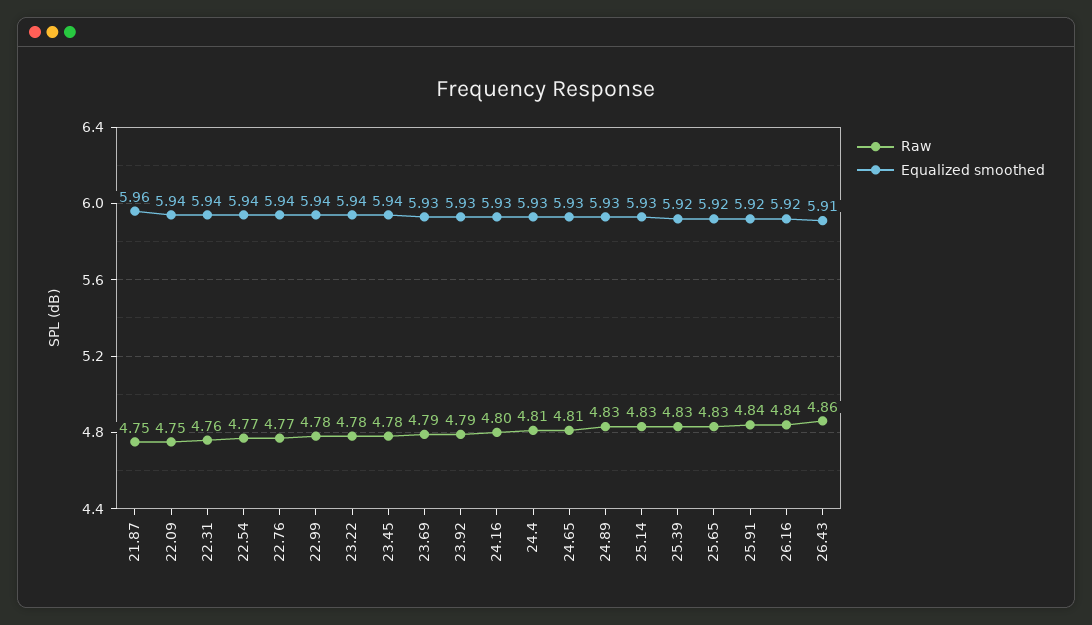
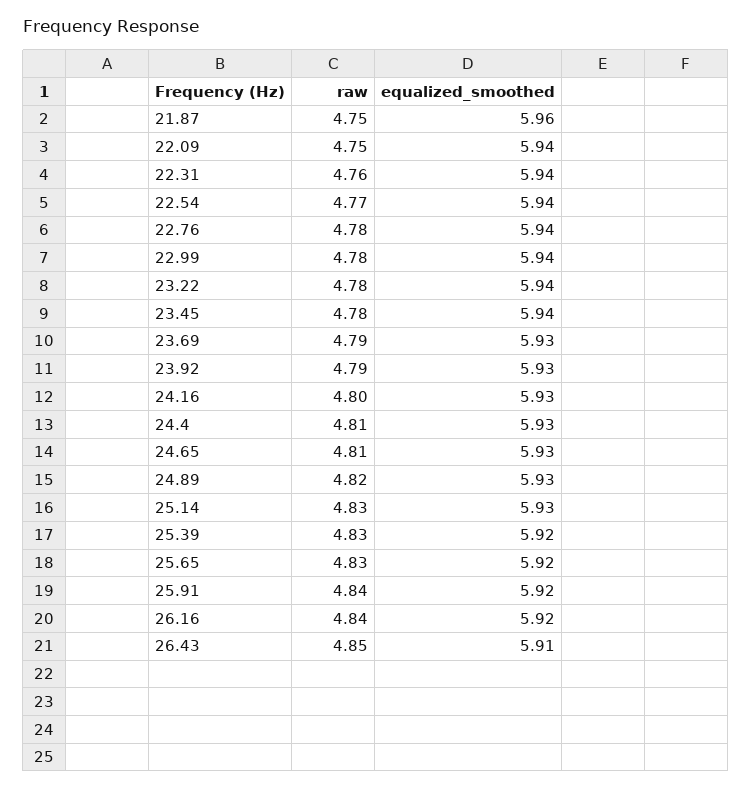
Raw, 22.76: 4.77 -> 4.78
Raw, 24.89: 4.83 -> 4.82
Raw, 26.43: 4.86 -> 4.85

